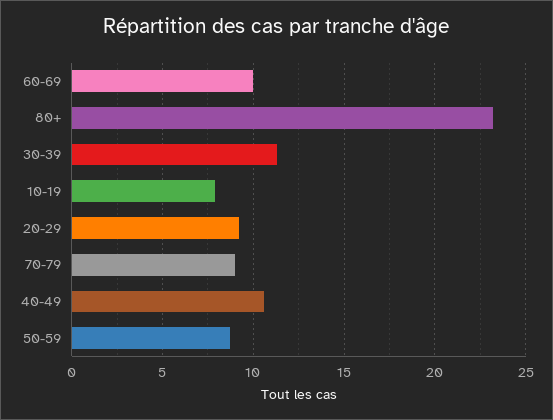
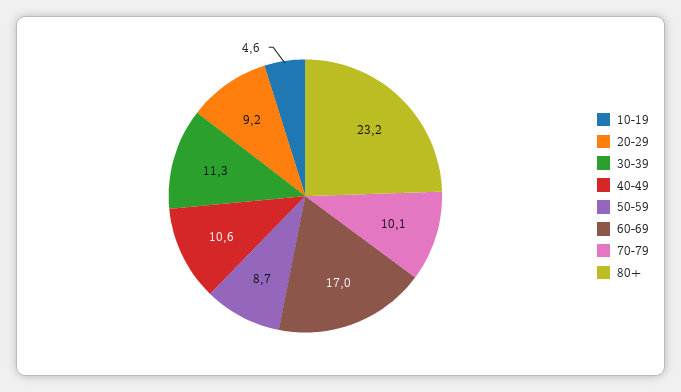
60-69: 10 -> 17
10-19: 8 -> 4.6
70-79: 9 -> 10.1

